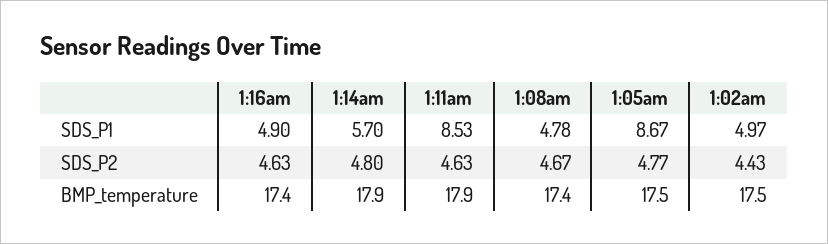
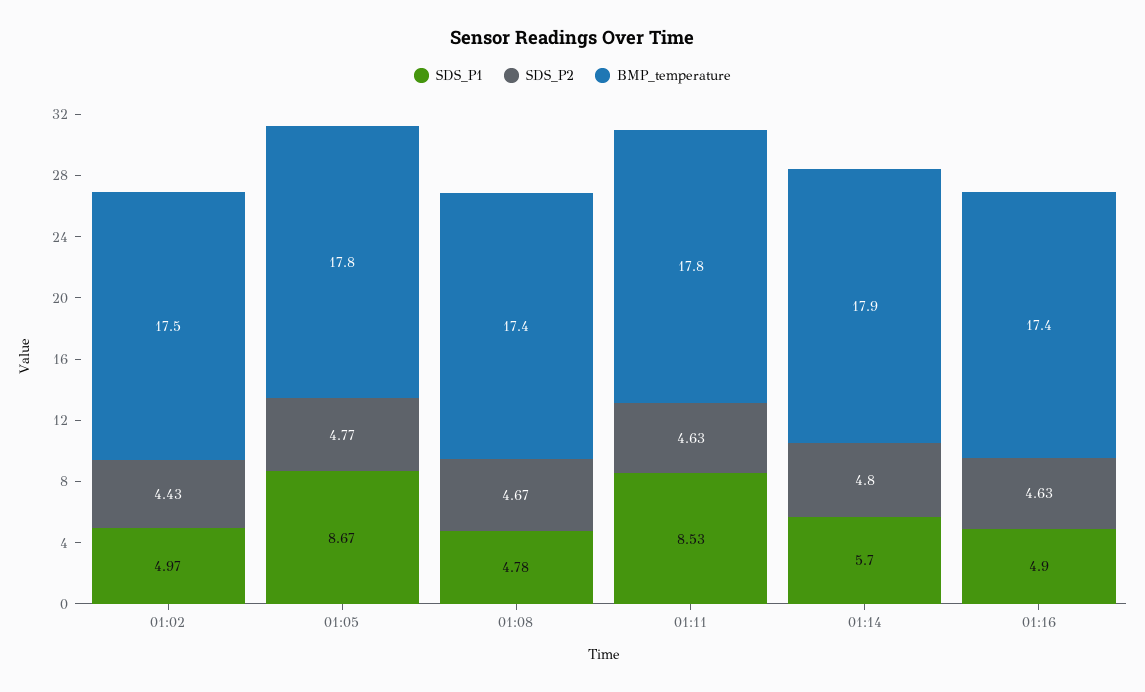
BMP_temperature, 1:11am: 17.9 -> 17.8
BMP_temperature, 1:05am: 17.5 -> 17.8

